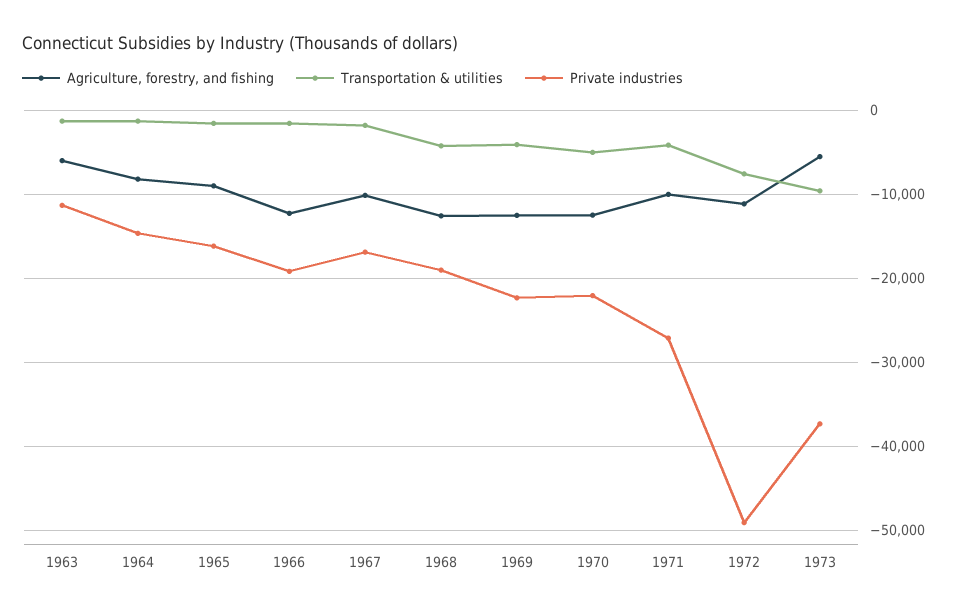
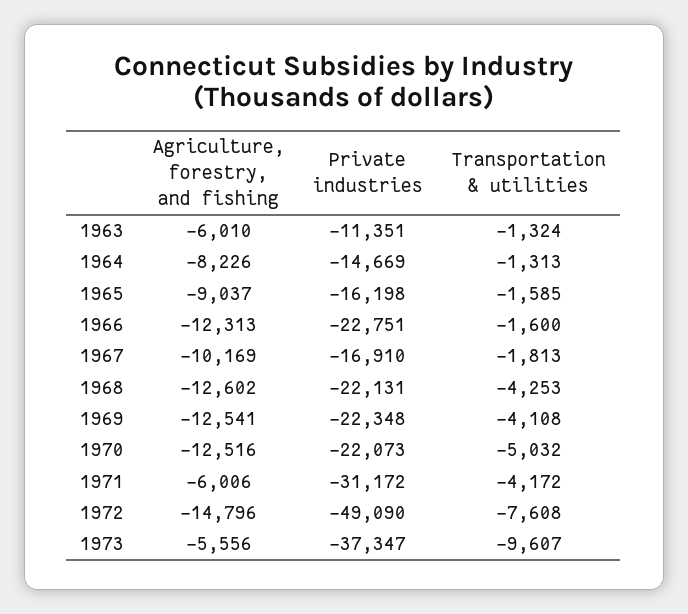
Private industries, 1966: -19000 -> -22751
Private industries, 1968: -19000 -> -22131
Agriculture, forestry, and fishing, 1971: -10000 -> -6006
Private industries, 1971: -27000 -> -31172
Agriculture, forestry, and fishing, 1972: -11000 -> -14796

